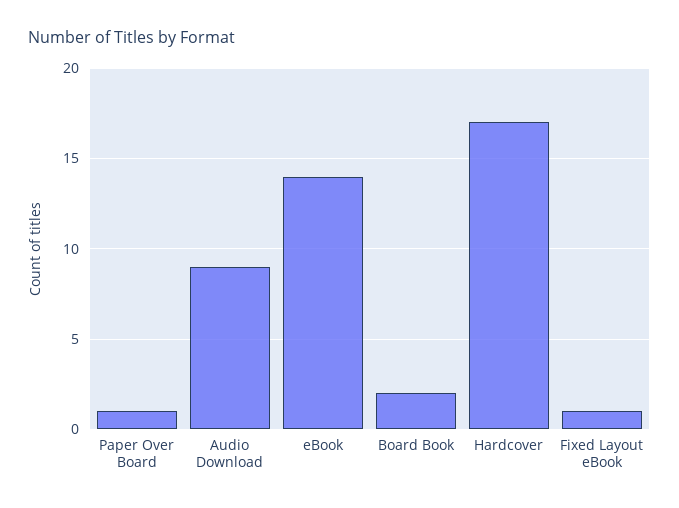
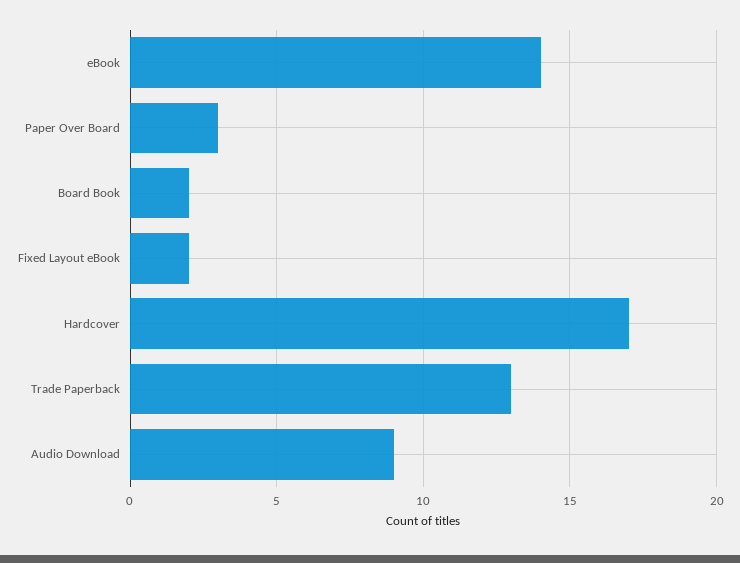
Paper Over Board: 1 -> 3
Fixed Layout eBook: 1 -> 2
Trade Paperback: none -> 13

